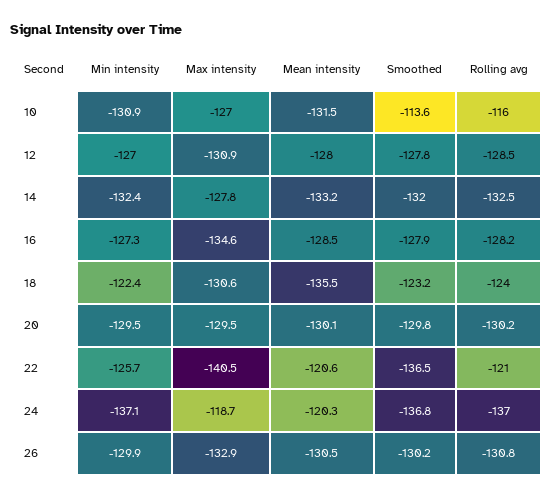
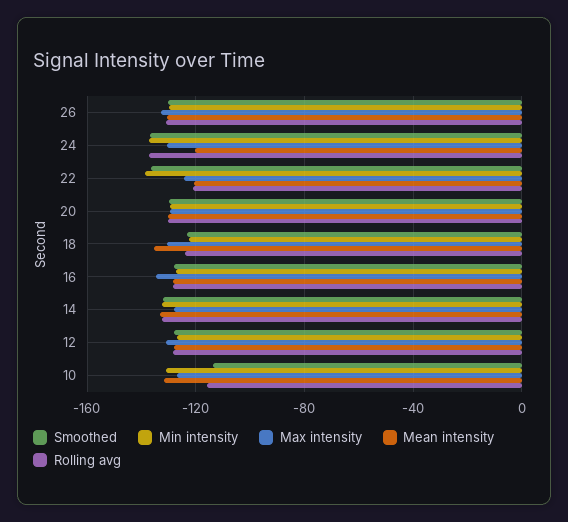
Min intensity, 22: -125.7 -> -140
Max intensity, 22: -140.5 -> -125
Max intensity, 24: -118.7 -> -130

